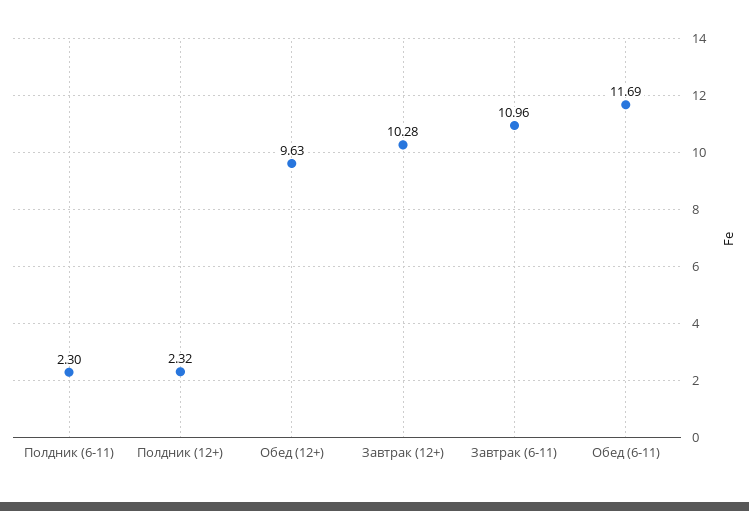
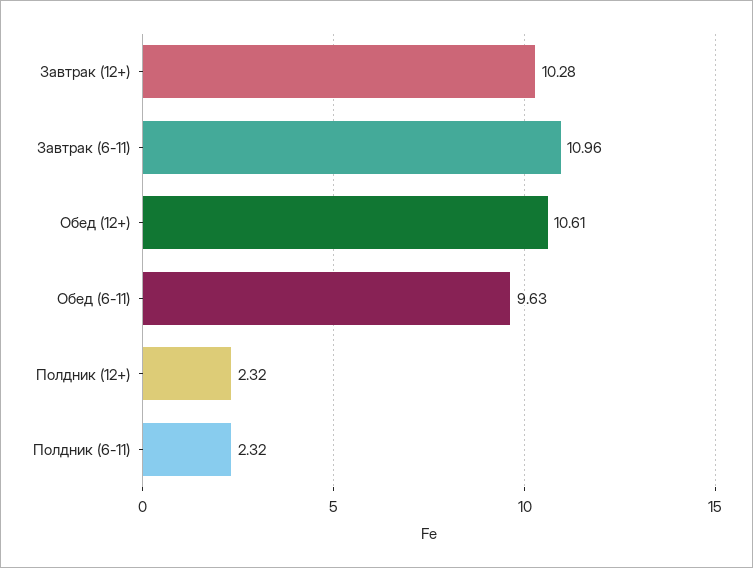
Полдник (6-11): 2.3 -> 2.32
Обед (12+): 9.63 -> 10.61
Обед (6-11): 11.69 -> 9.63

